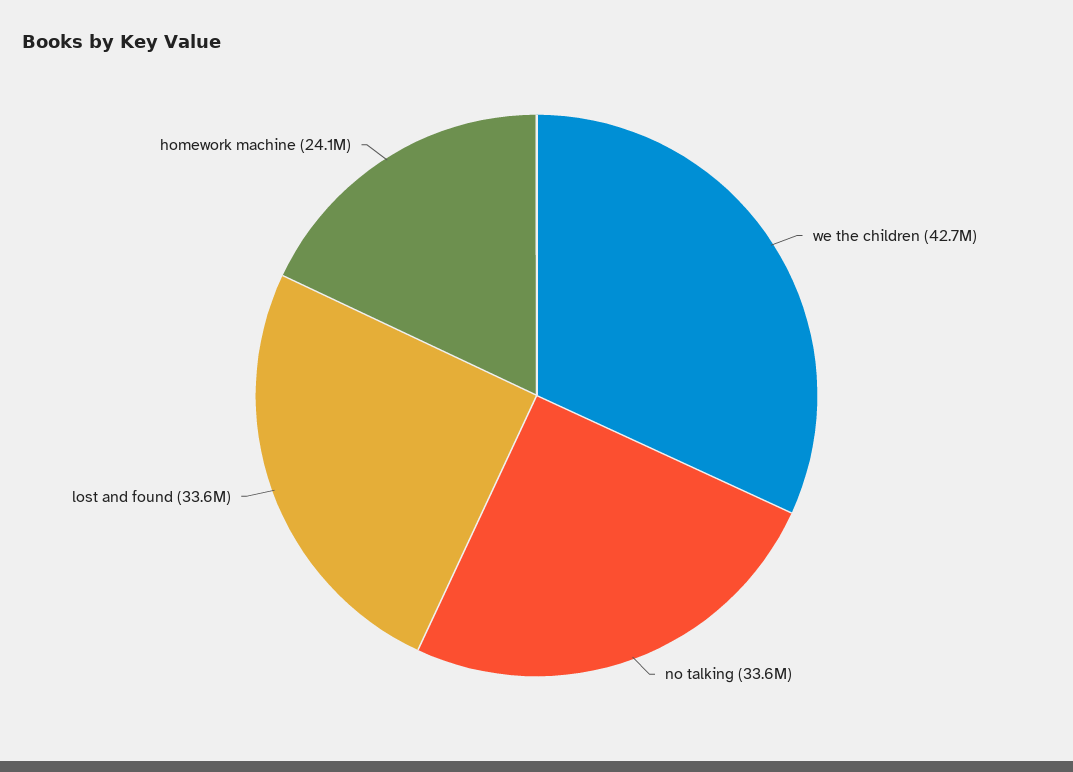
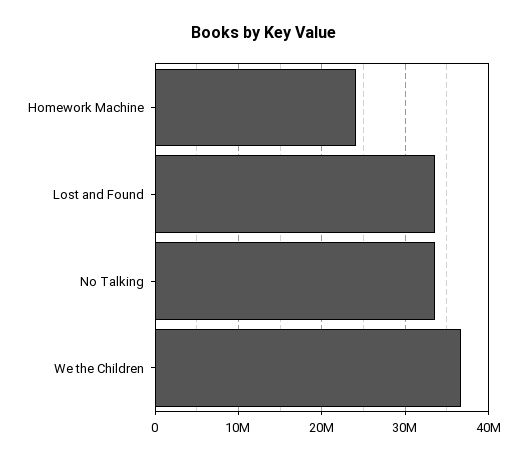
we the children: 42700000 -> 37000000

